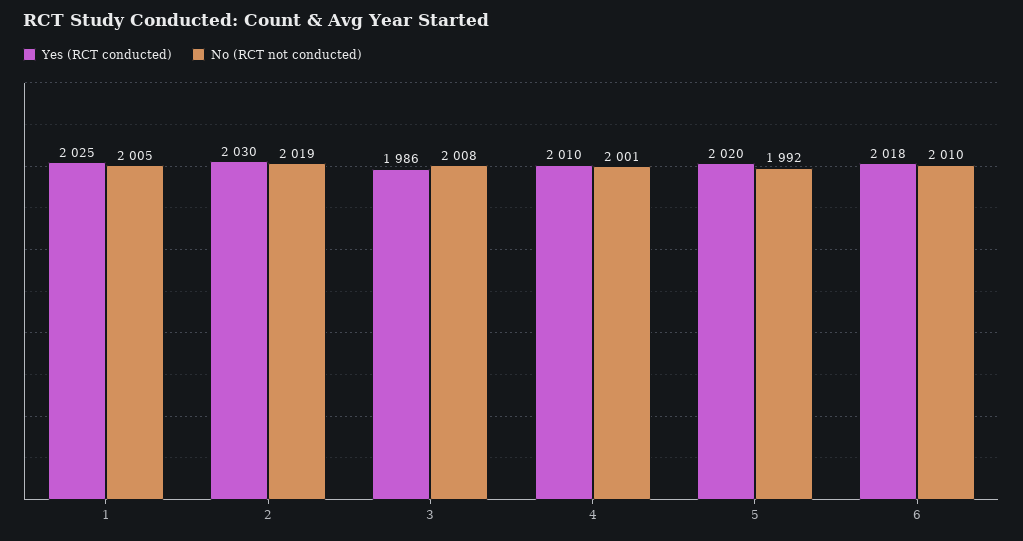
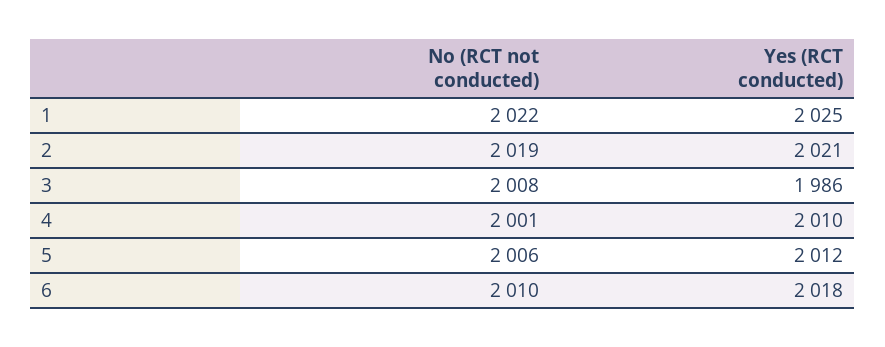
No (RCT not conducted), 1: 2005 -> 2022
Yes (RCT conducted), 2: 2030 -> 2021
Yes (RCT conducted), 5: 2020 -> 2012
No (RCT not conducted), 5: 1992 -> 2006

